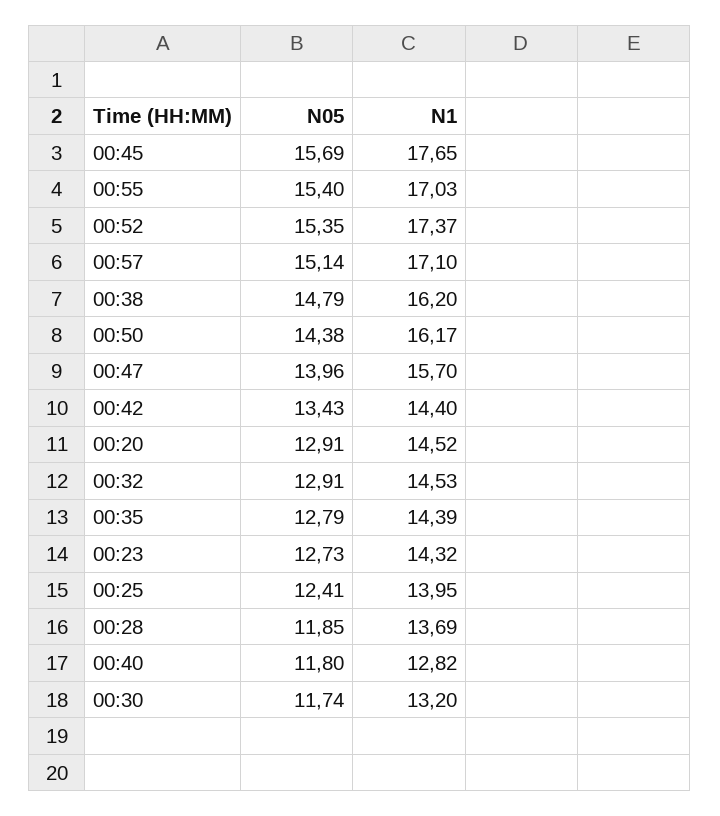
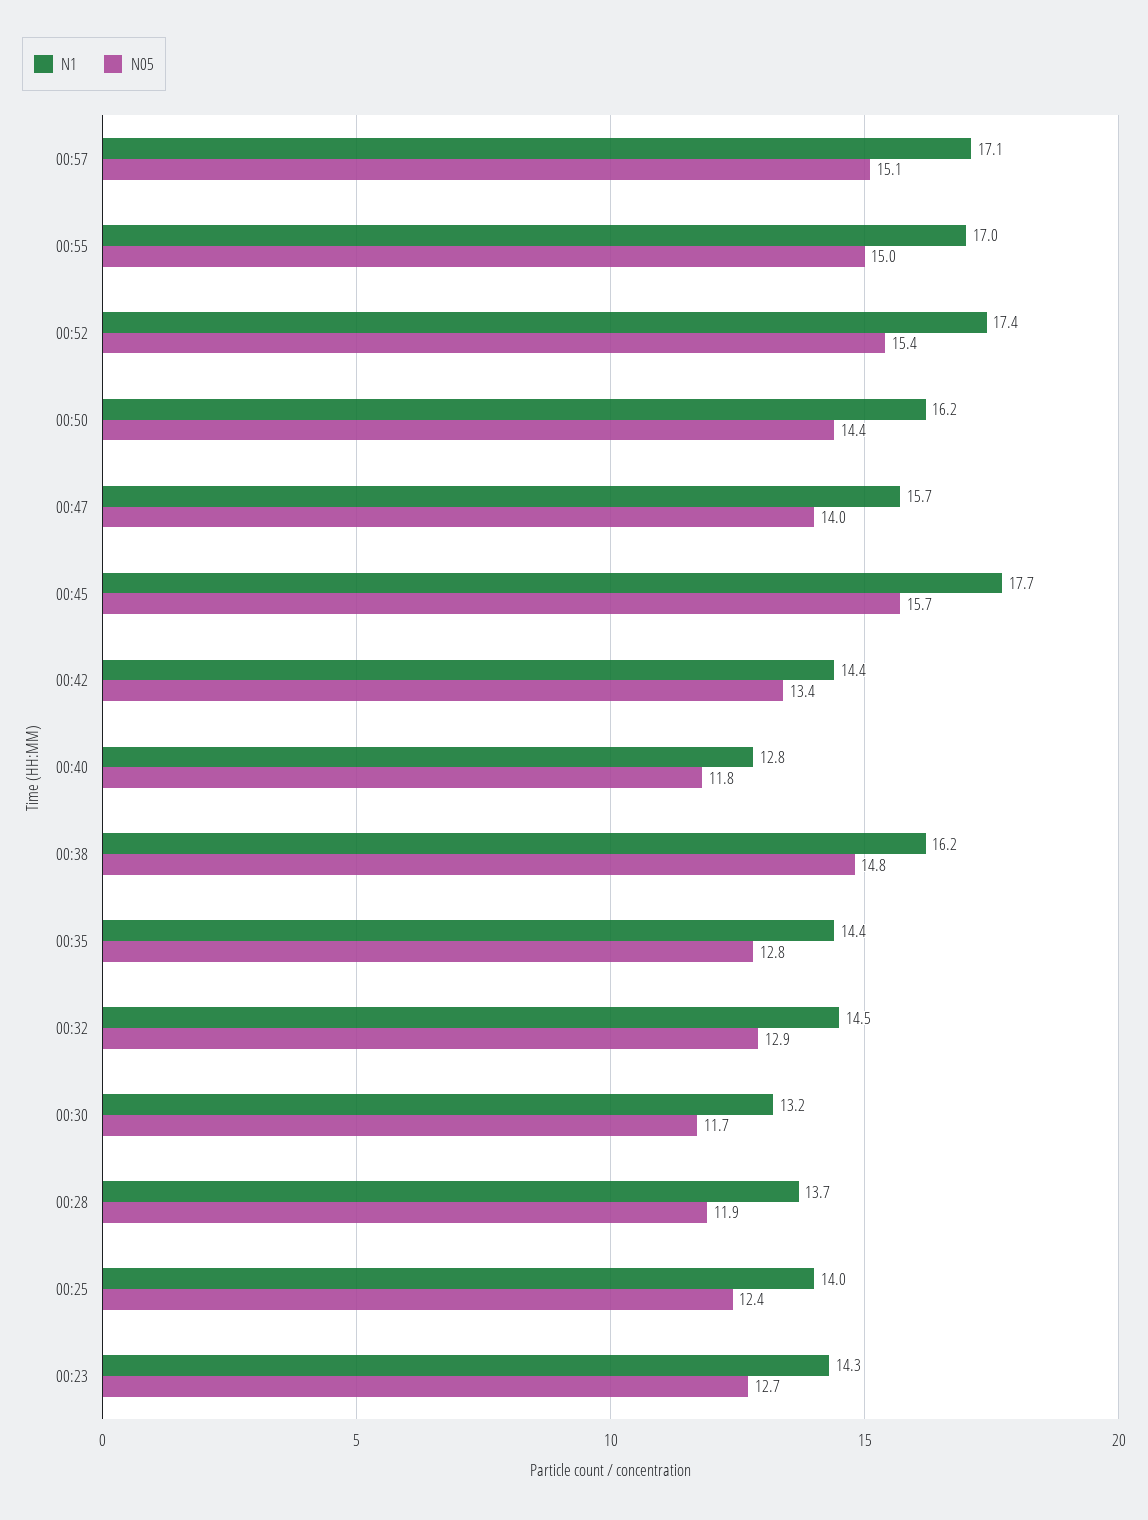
N05, 00:55: 15.4 -> 15
N05, 00:20: 12.91 -> none
N1, 00:20: 14.52 -> none

